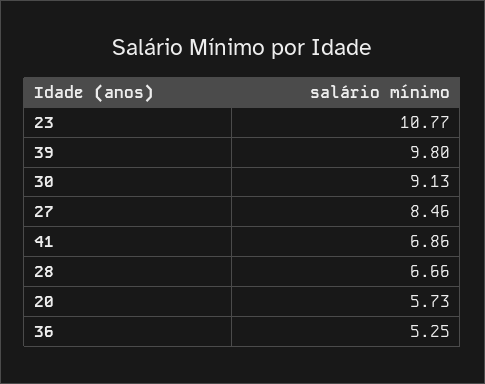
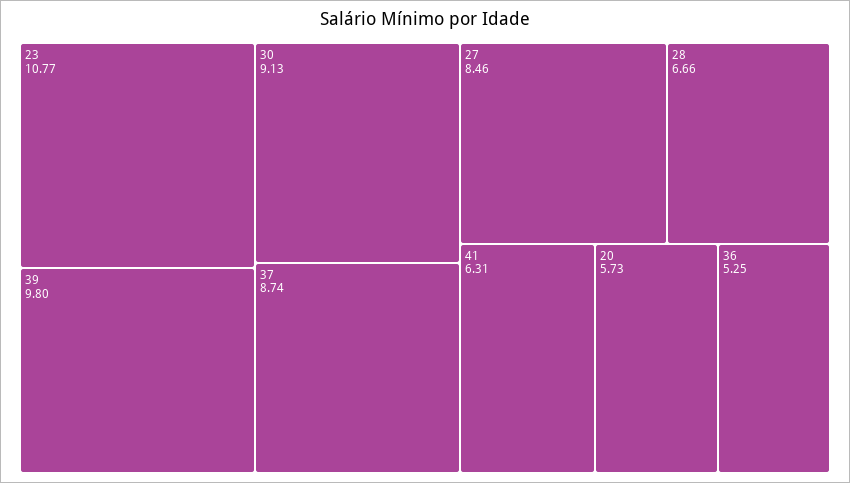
41: 6.86 -> 6.31
37: none -> 8.74

